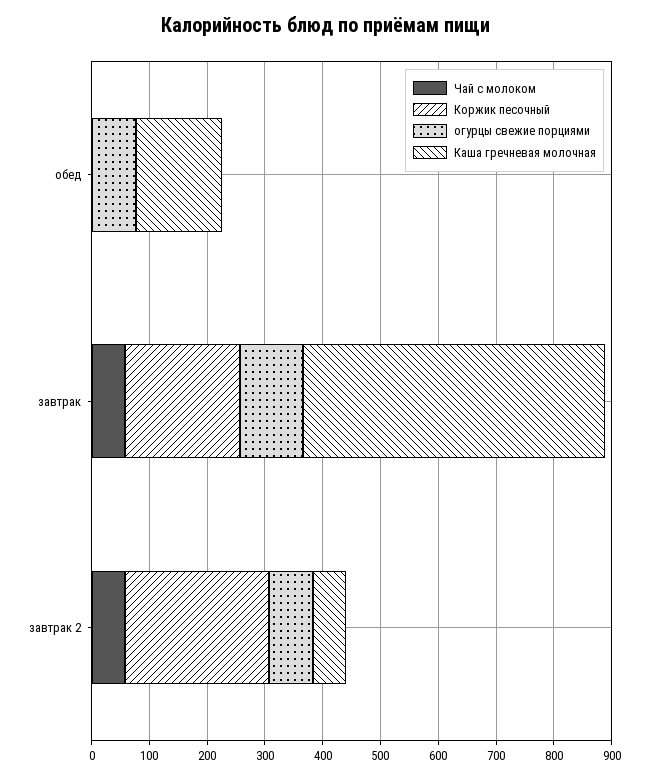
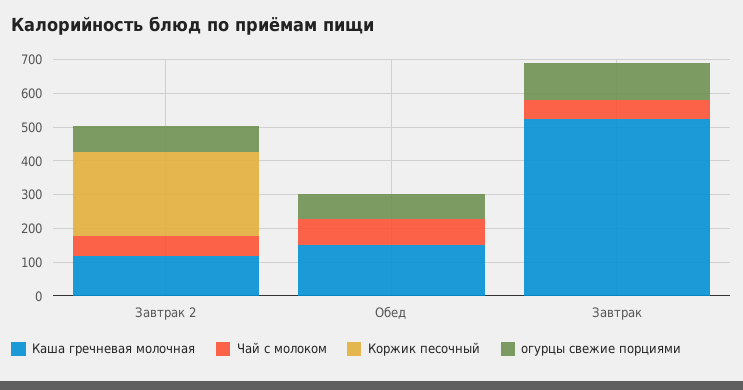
Чай с молоком, обед: 0 -> 75
Коржик песочный, завтрак: 200 -> 0
Каша гречневая молочная, завтрак 2: 60 -> 125

